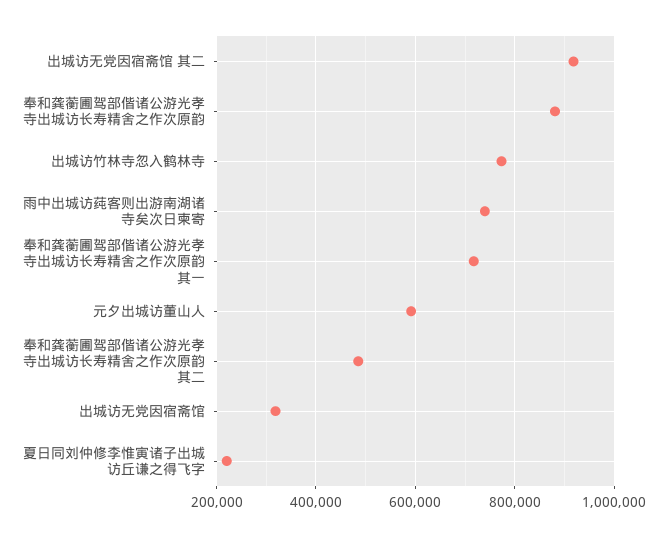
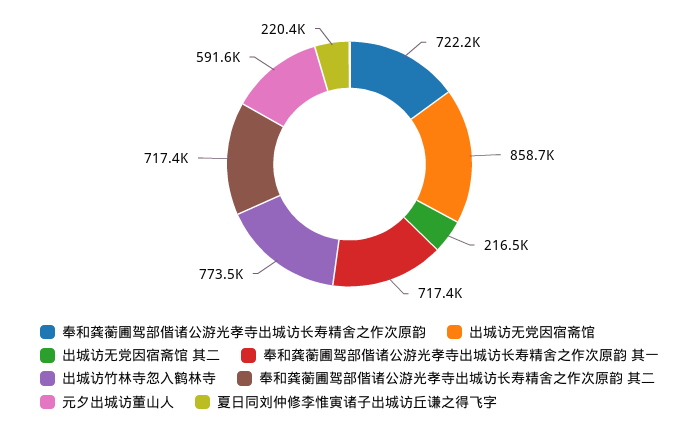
出城访无党因宿斋馆 其二: 920000 -> 216500
奉和龚蘅圃驾部偕诸公游光孝寺出城访长寿精舍之作次原韵: 880000 -> 722200
雨中出城访莼客则出游南湖诸寺矣次日柬寄: 740000 -> none
奉和龚蘅圃驾部偕诸公游光孝寺出城访长寿精舍之作次原韵 其二: 480000 -> 717400
出城访无党因宿斋馆: 320000 -> 858700

